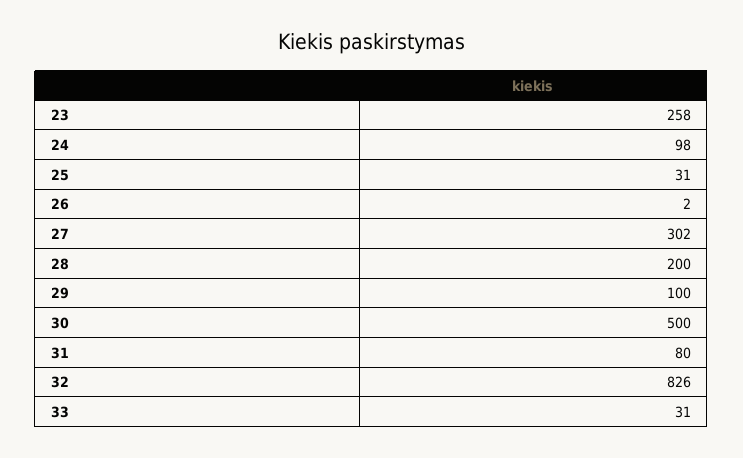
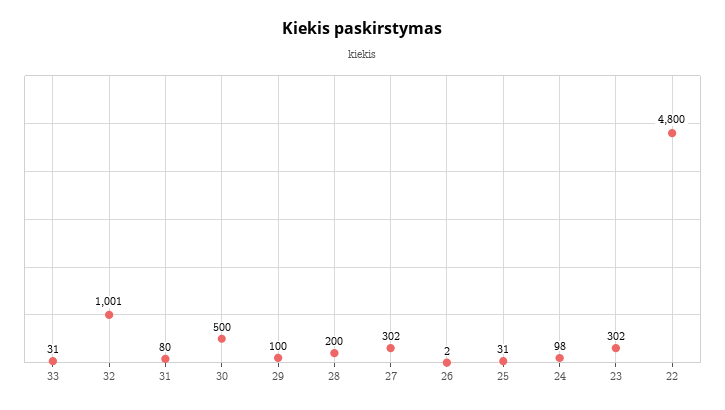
23: 258 -> 302
32: 826 -> 1001
22: none -> 4800

